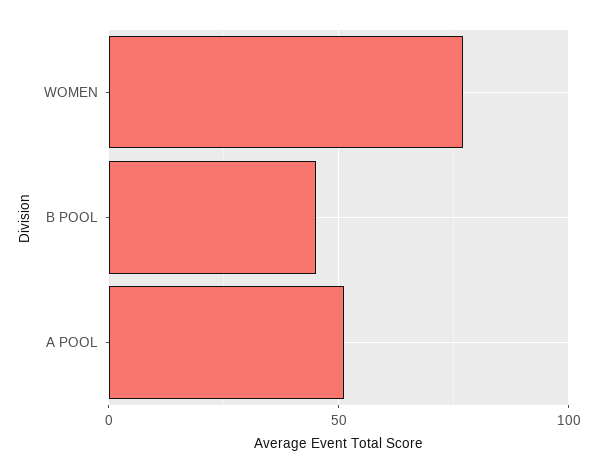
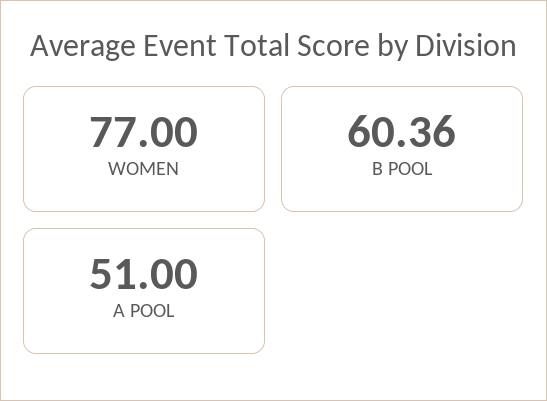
B POOL: 45 -> 60.36

